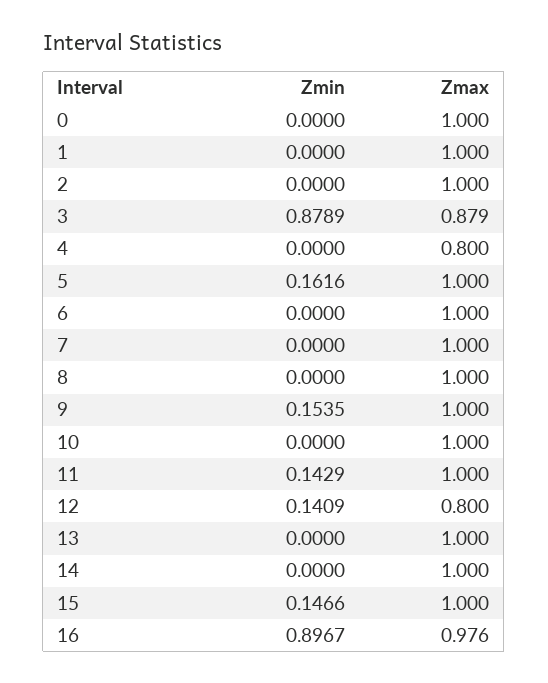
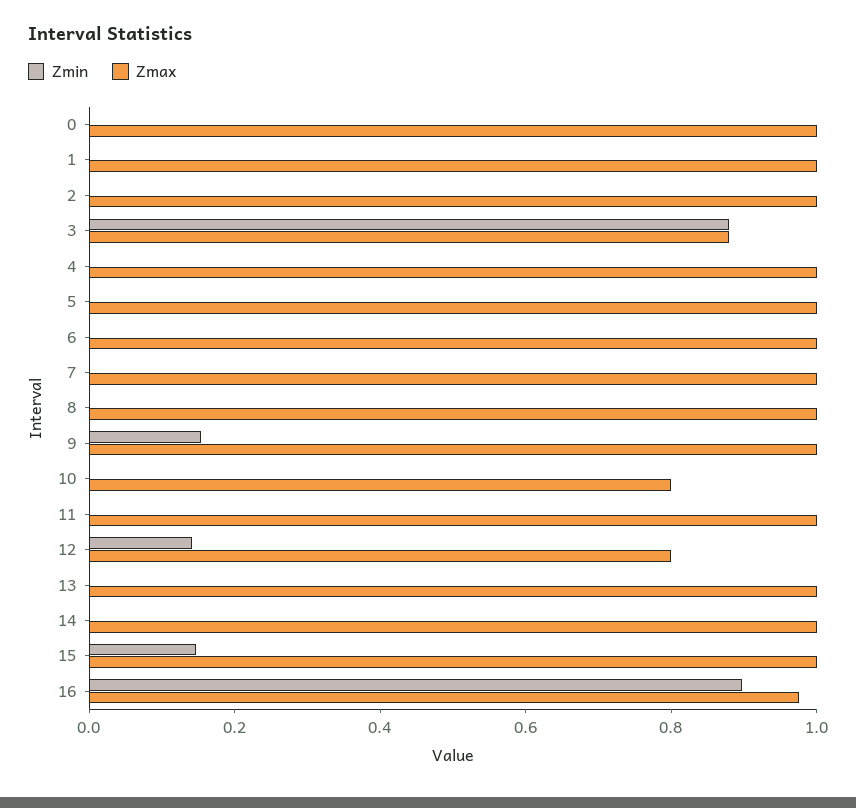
Zmax, 4: 0.8 -> 1
Zmin, 5: 0.1616 -> 0
Zmax, 10: 1 -> 0.8
Zmin, 11: 0.1429 -> 0

